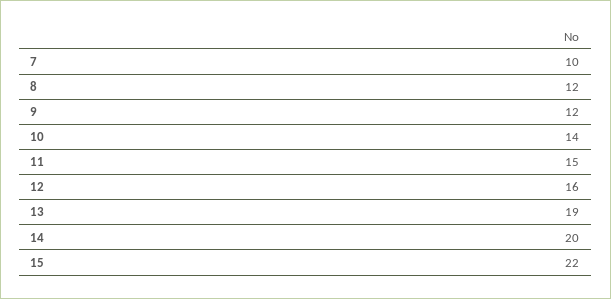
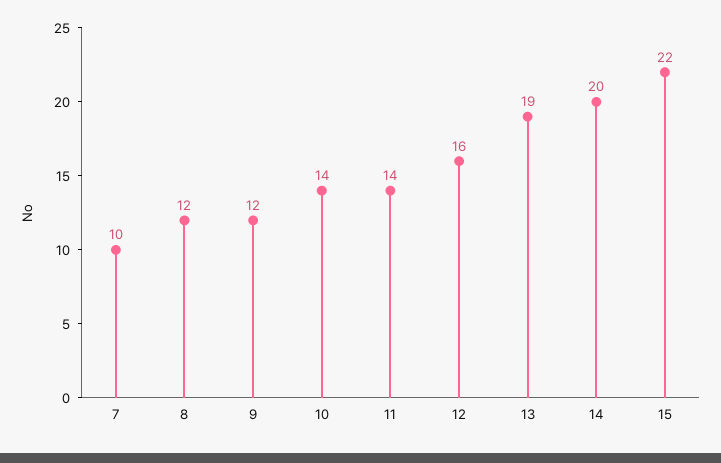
11: 15 -> 14

